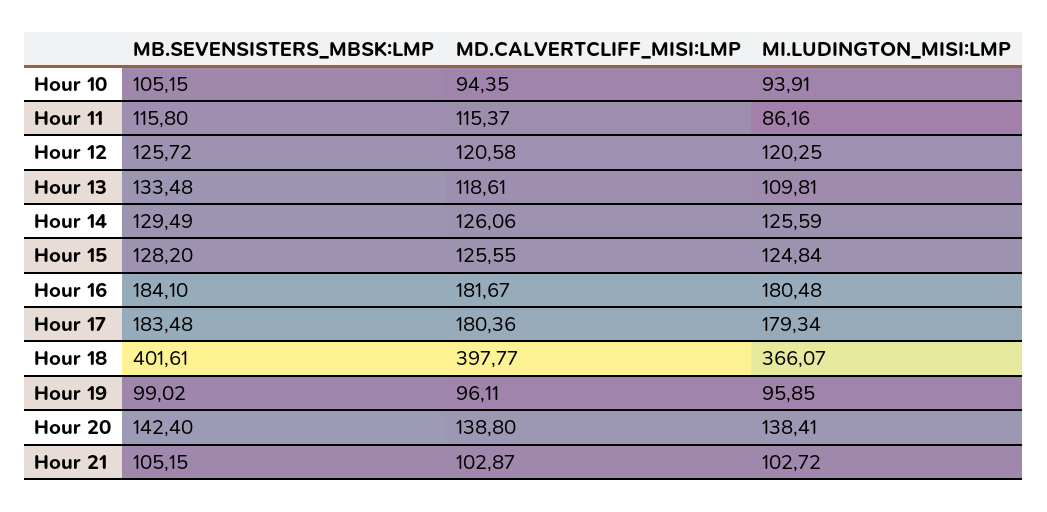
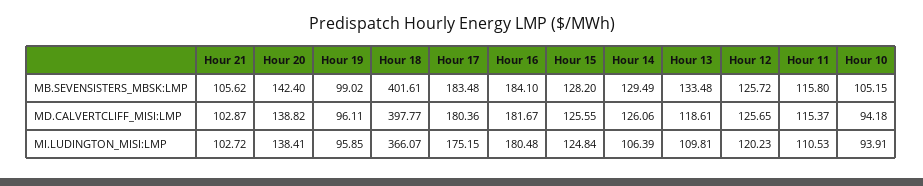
MD.CALVERTCLIFF_MISI:LMP, Hour 10: 94.35 -> 94.18
MI.LUDINGTON_MISI:LMP, Hour 11: 86.16 -> 110.53
MD.CALVERTCLIFF_MISI:LMP, Hour 12: 120.58 -> 125.65
MI.LUDINGTON_MISI:LMP, Hour 12: 120.25 -> 120.23
MI.LUDINGTON_MISI:LMP, Hour 14: 125.59 -> 106.39
MI.LUDINGTON_MISI:LMP, Hour 17: 179.34 -> 175.15
MD.CALVERTCLIFF_MISI:LMP, Hour 20: 138.8 -> 138.82
MB.SEVENSISTERS_MBSK:LMP, Hour 21: 105.15 -> 105.62

